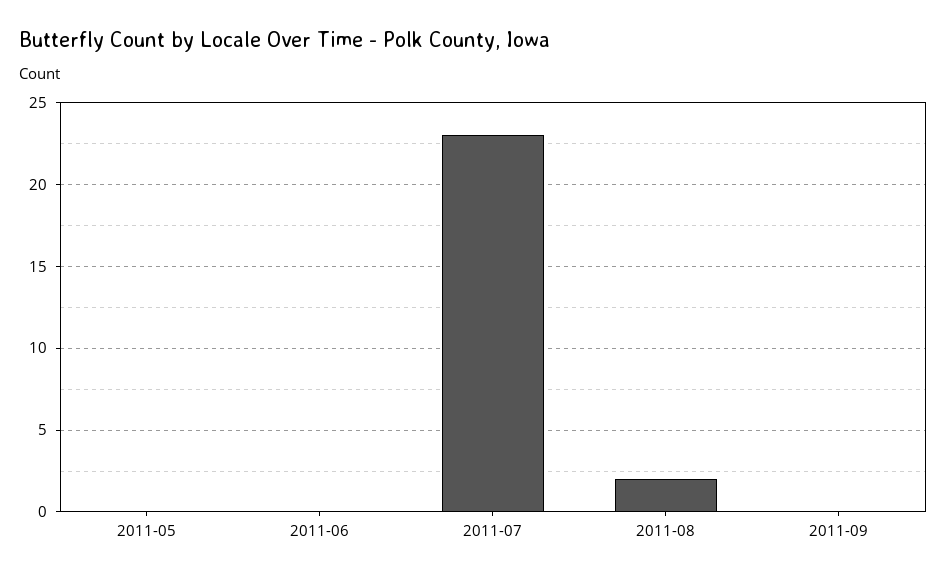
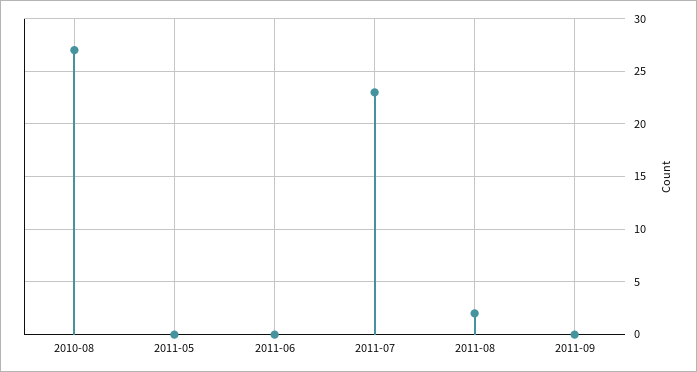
2010-08: none -> 27

